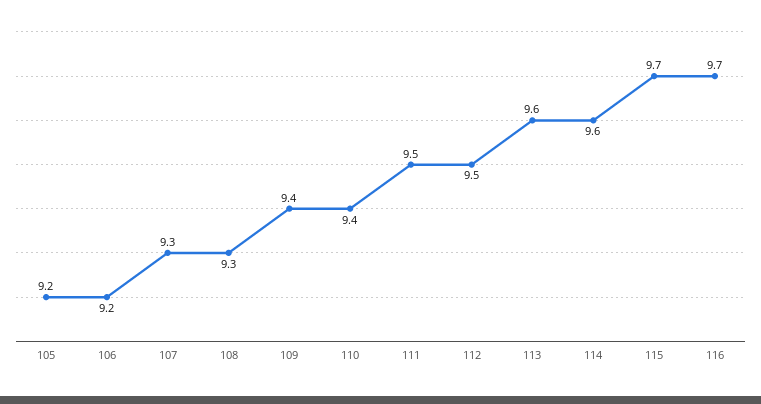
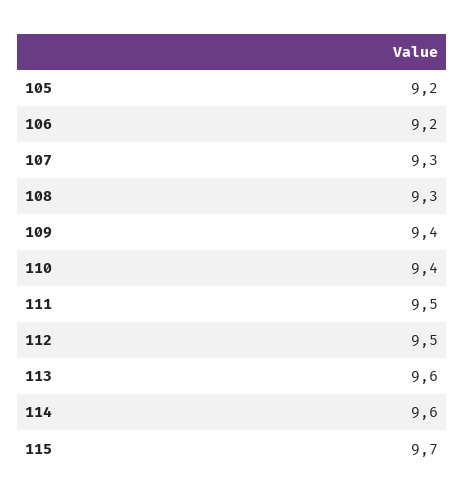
116: 9.7 -> none

